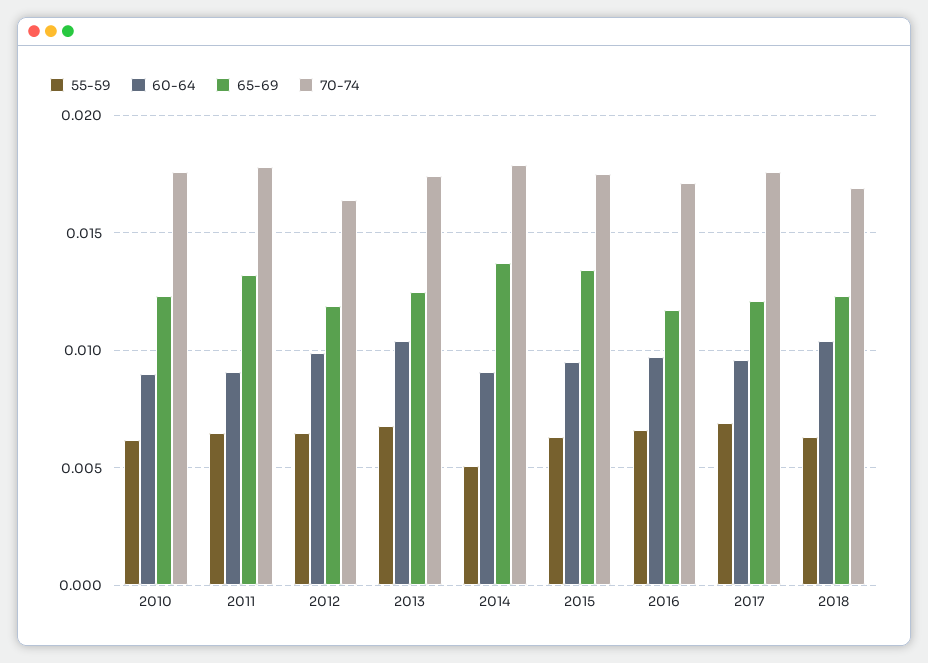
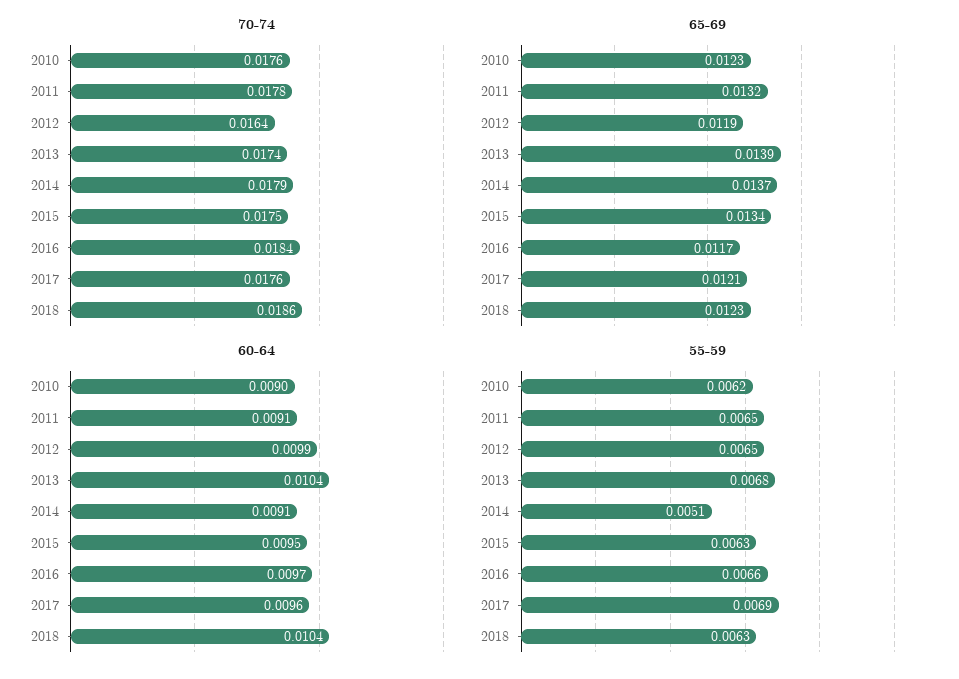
65-69, 2013: 0.0125 -> 0.0139
70-74, 2016: 0.017 -> 0.0184
70-74, 2018: 0.017 -> 0.0186

